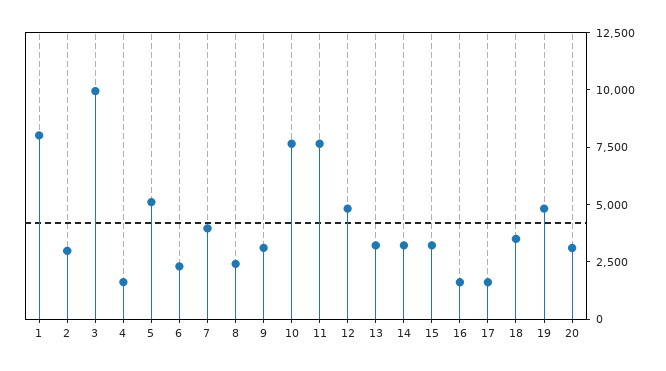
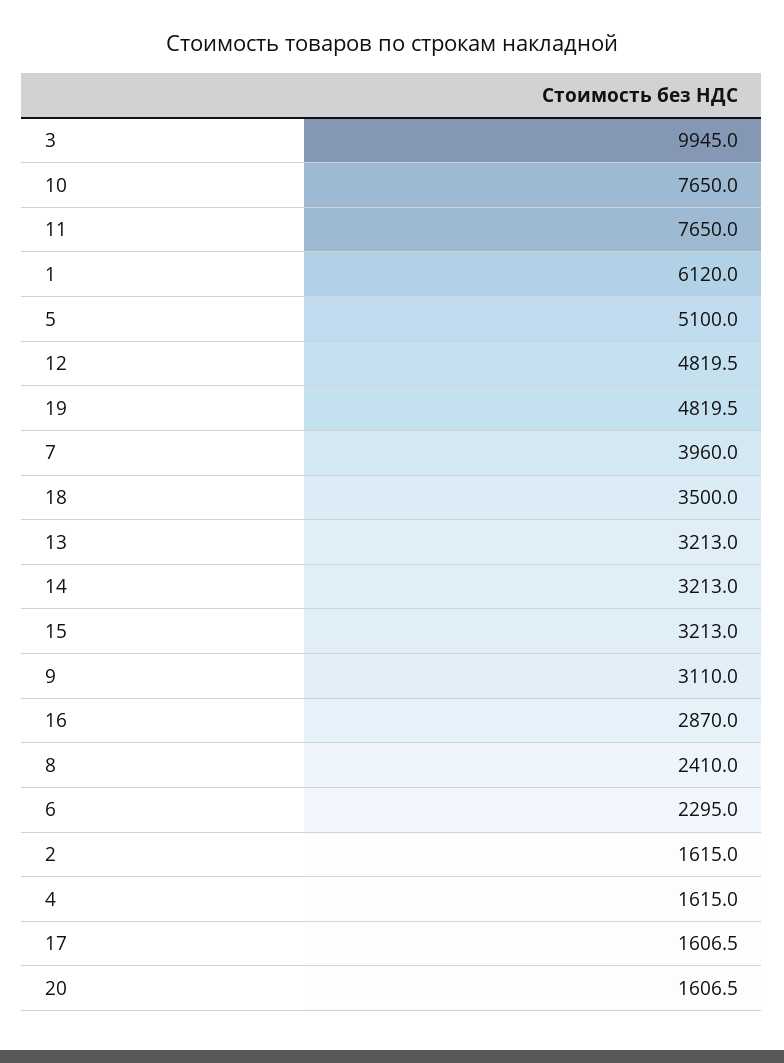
1: 8000 -> 6120
2: 3000 -> 1615
16: 1500 -> 2870
20: 3000 -> 1606.5

